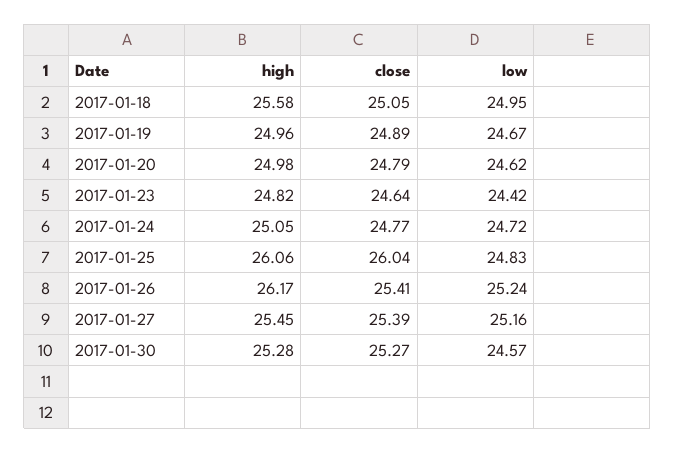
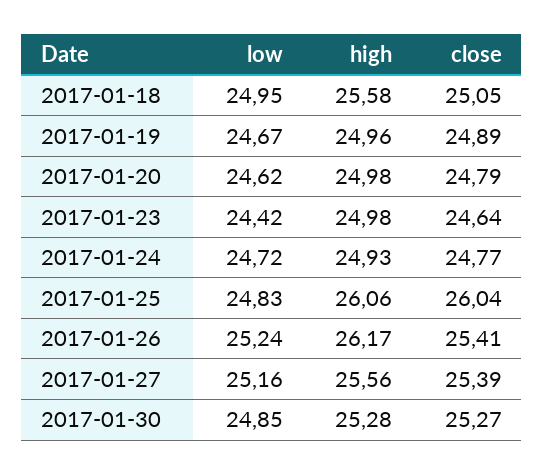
high, 2017-01-23: 24.82 -> 24.98
high, 2017-01-24: 25.05 -> 24.93
high, 2017-01-27: 25.45 -> 25.56
low, 2017-01-30: 24.57 -> 24.85

